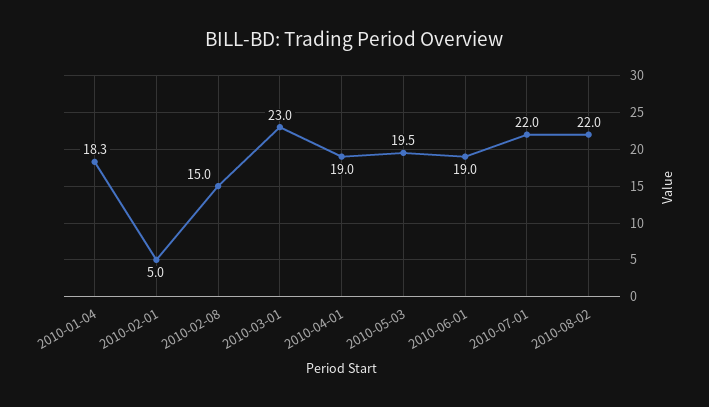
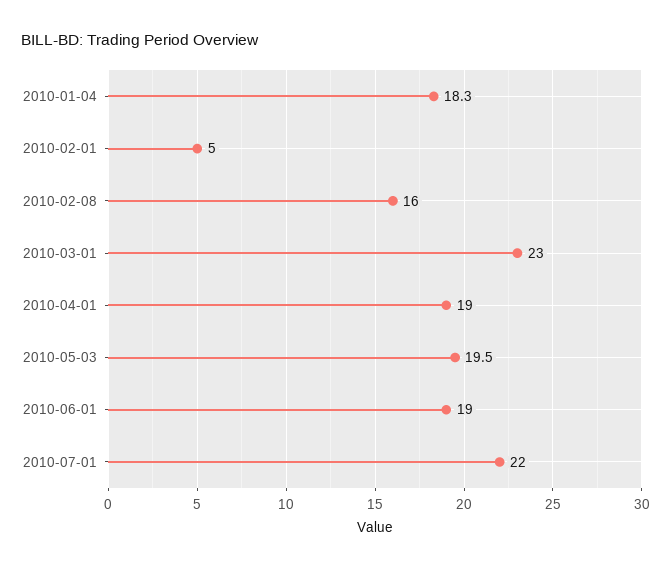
2010-02-08: 15 -> 16
2010-08-02: 22 -> none

